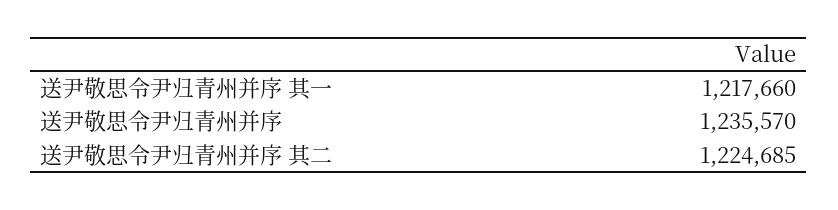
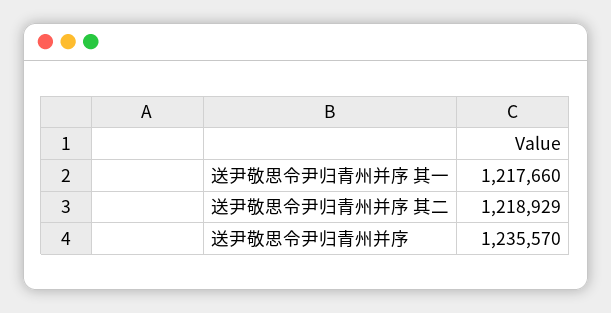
送尹敬思令尹归青州并序 其二: 1224685 -> 1218929

